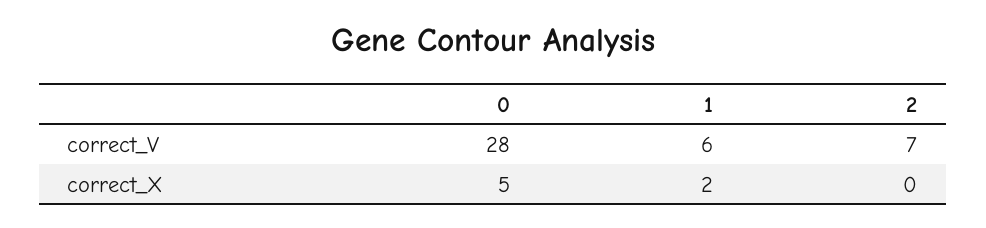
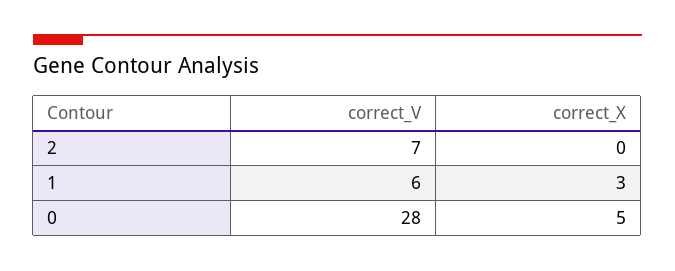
1, correct_X: 2 -> 3

